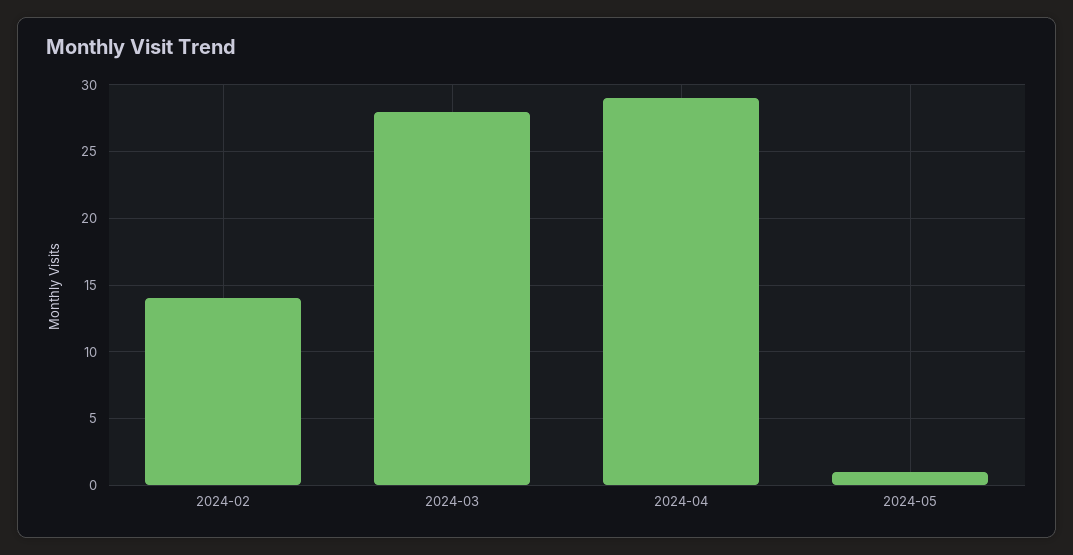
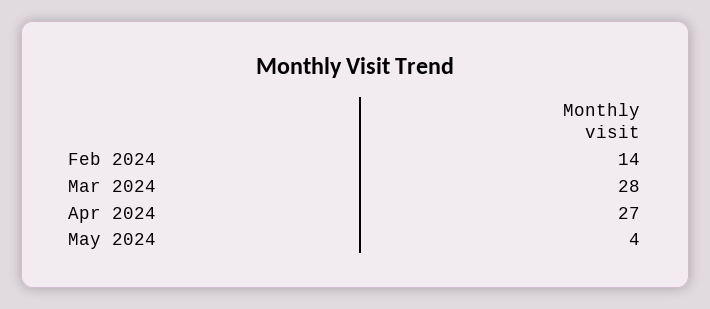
2024-04: 29 -> 27
2024-05: 1 -> 4

